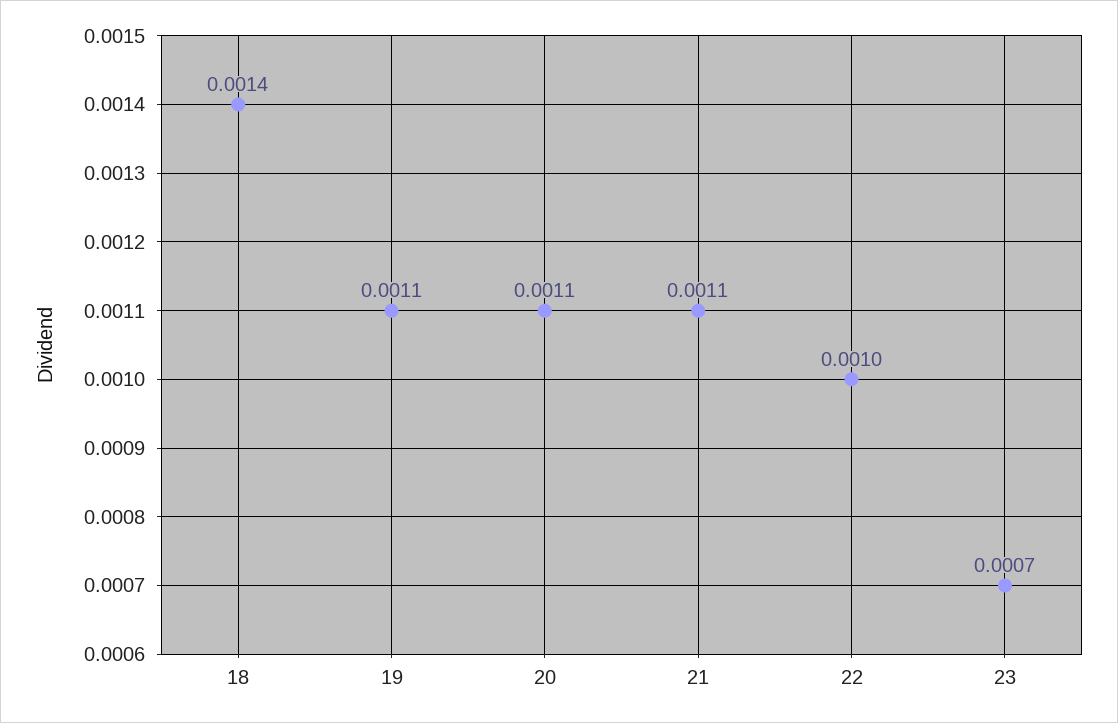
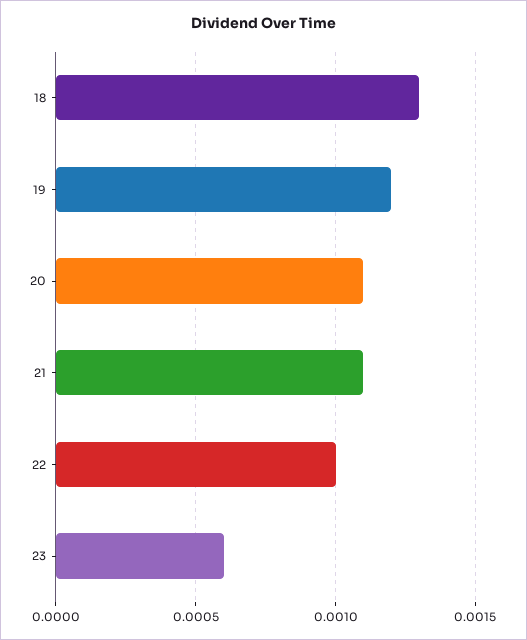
18: 0.0014 -> 0.0013
19: 0.0011 -> 0.0012
23: 0.0007 -> 0.0006

